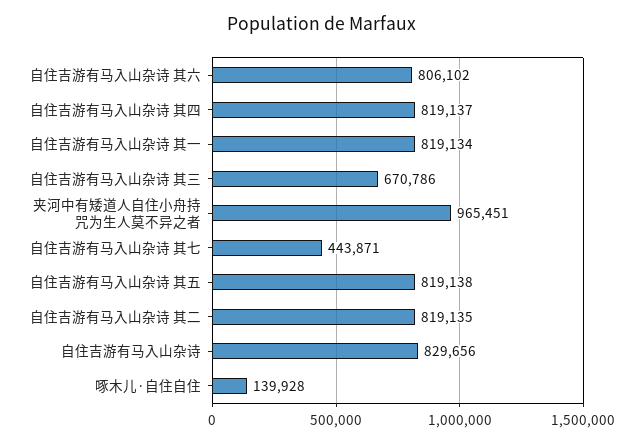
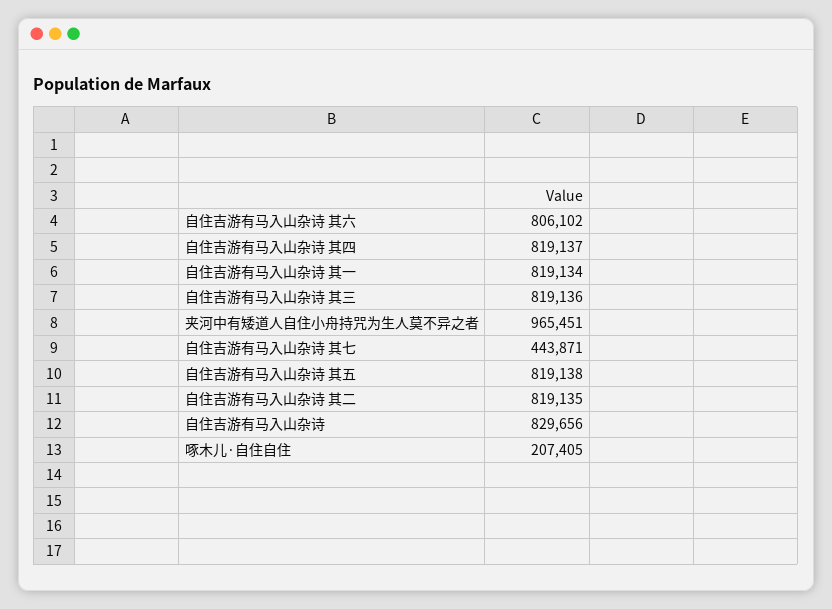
自住吉游有马入山杂诗 其三: 670786 -> 819136
啄木儿·自住自住: 139928 -> 207405

